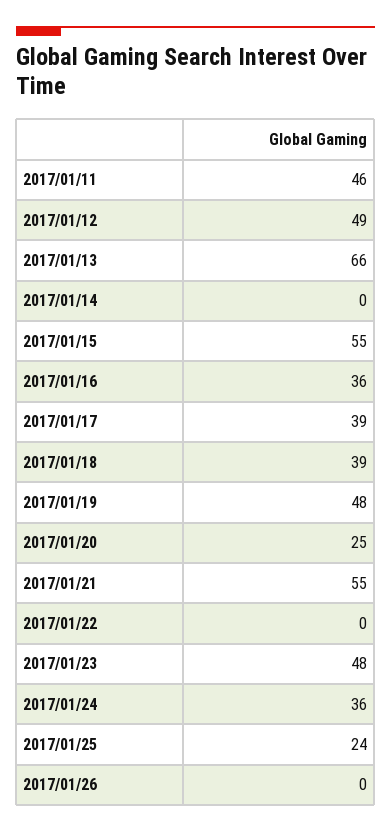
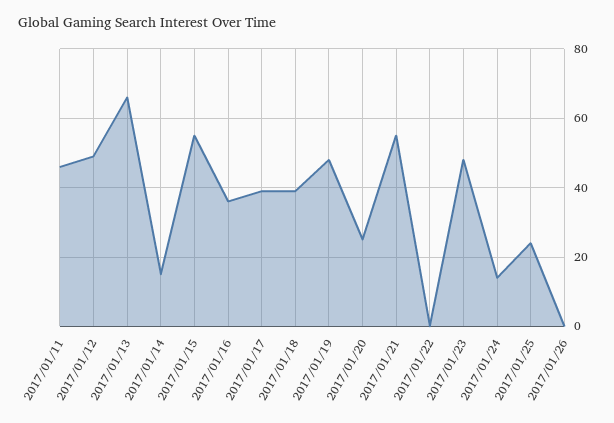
2017/01/14: 0 -> 15
2017/01/24: 36 -> 15

